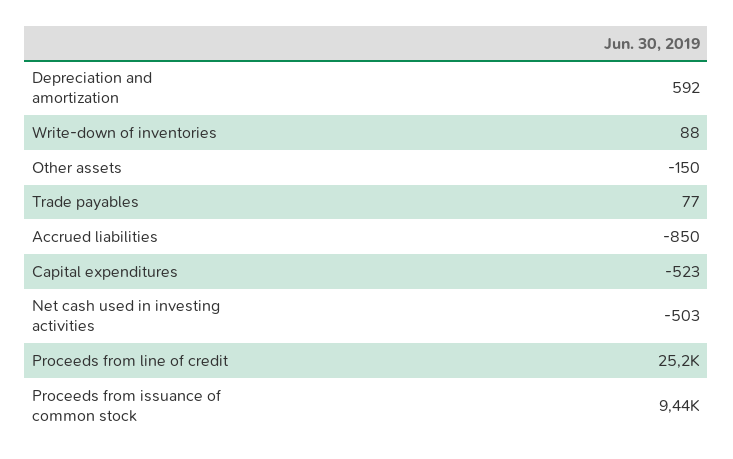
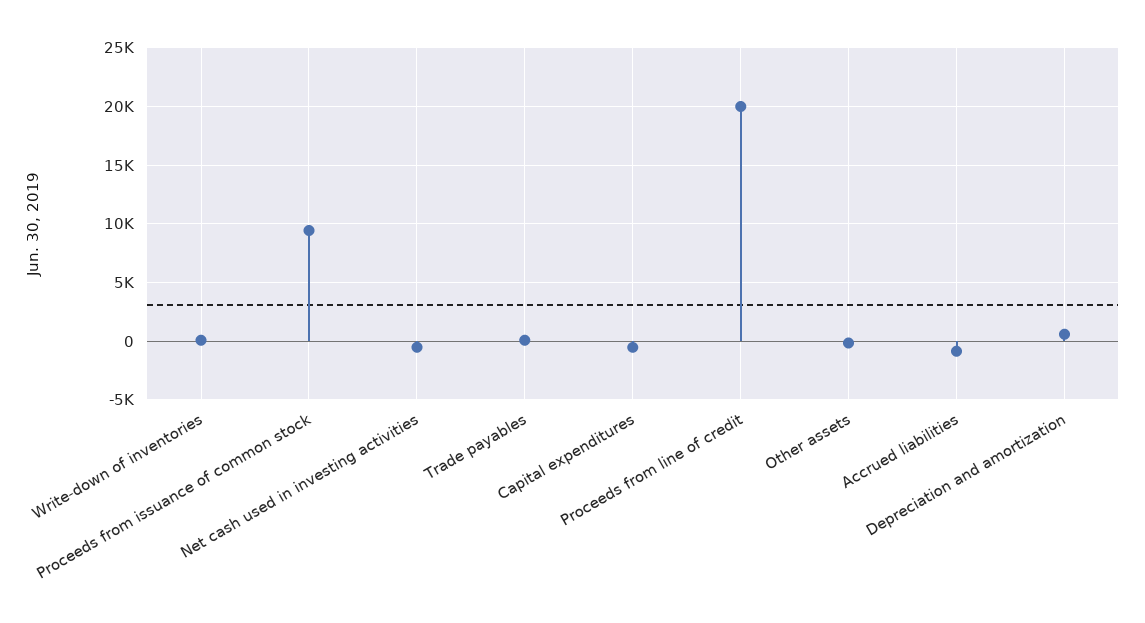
Proceeds from line of credit: 25200 -> 20000

